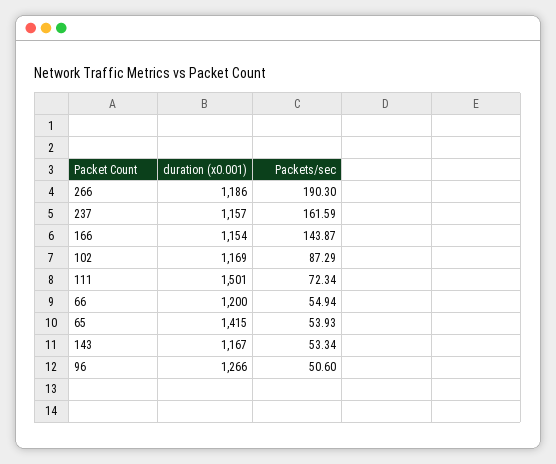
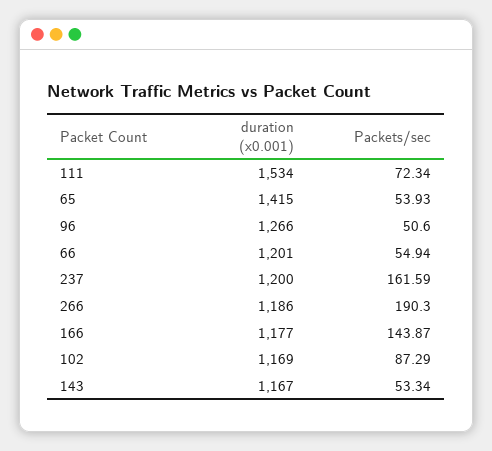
duration (x0.001), 237: 1157 -> 1200
duration (x0.001), 166: 1154 -> 1177
duration (x0.001), 111: 1501 -> 1534
duration (x0.001), 66: 1200 -> 1201

